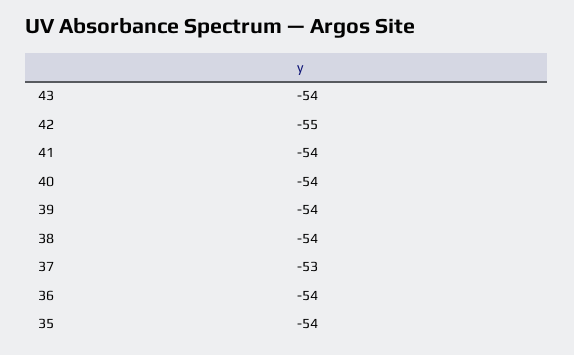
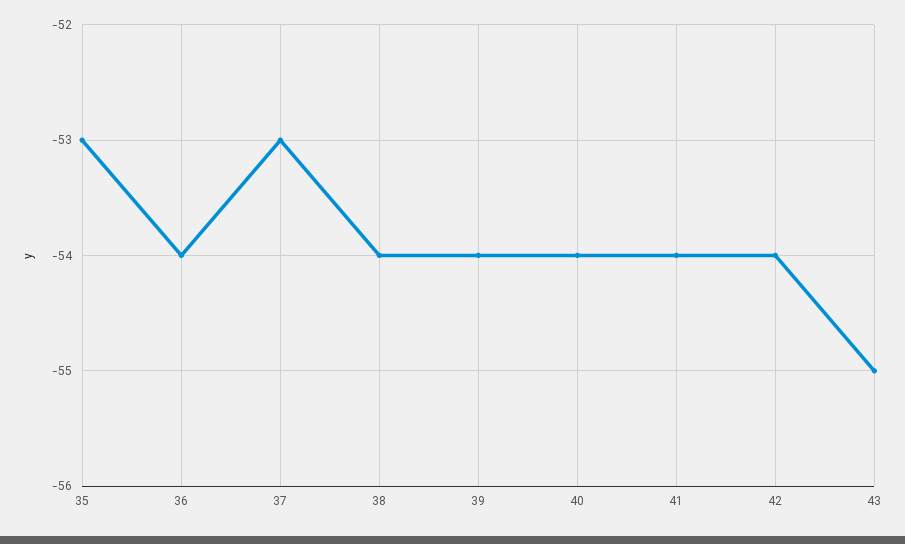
43: -54 -> -55
42: -55 -> -54
35: -54 -> -53

